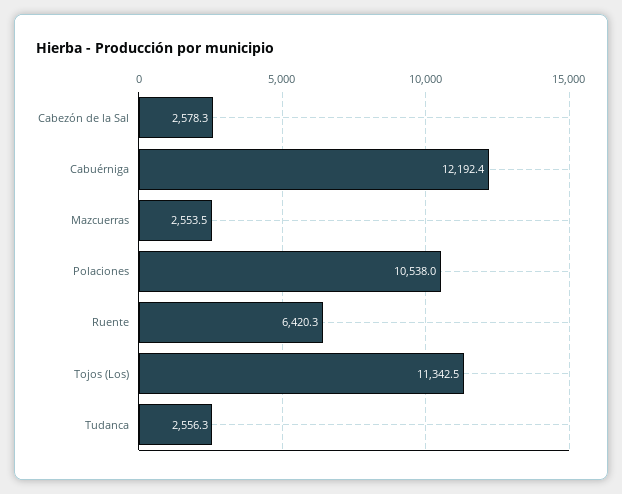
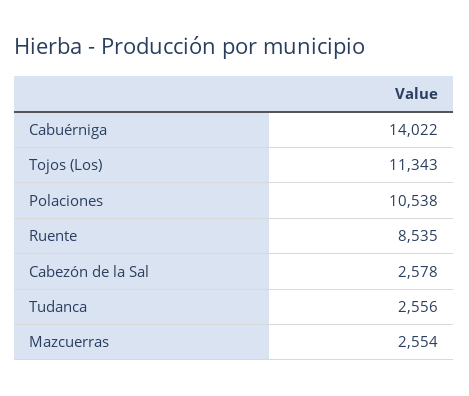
Cabuérniga: 12192.4 -> 14022
Ruente: 6420.3 -> 8535

